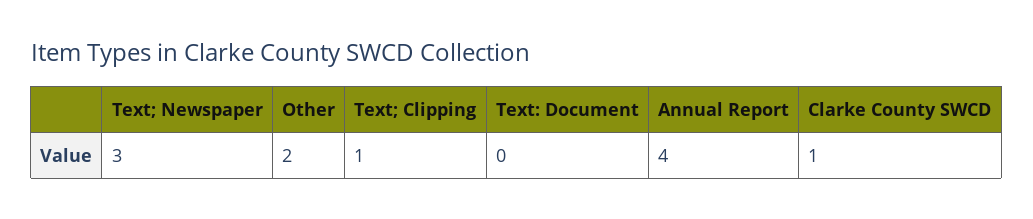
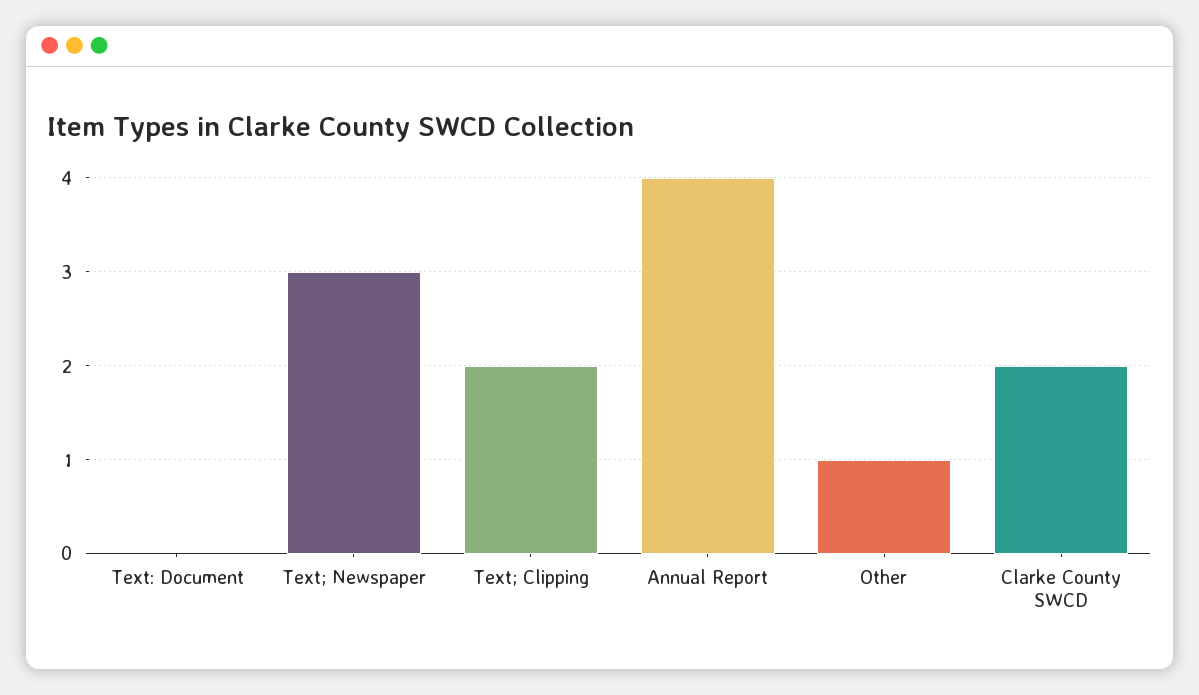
Other: 2 -> 1
Text; Clipping: 1 -> 2
Clarke County SWCD: 1 -> 2

